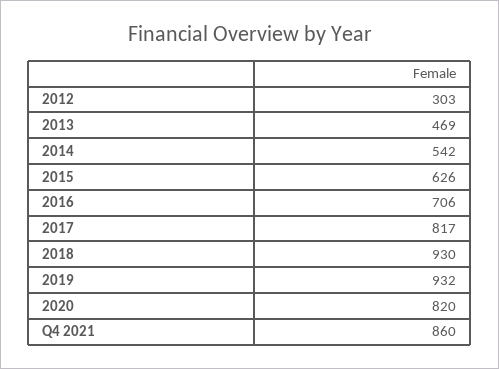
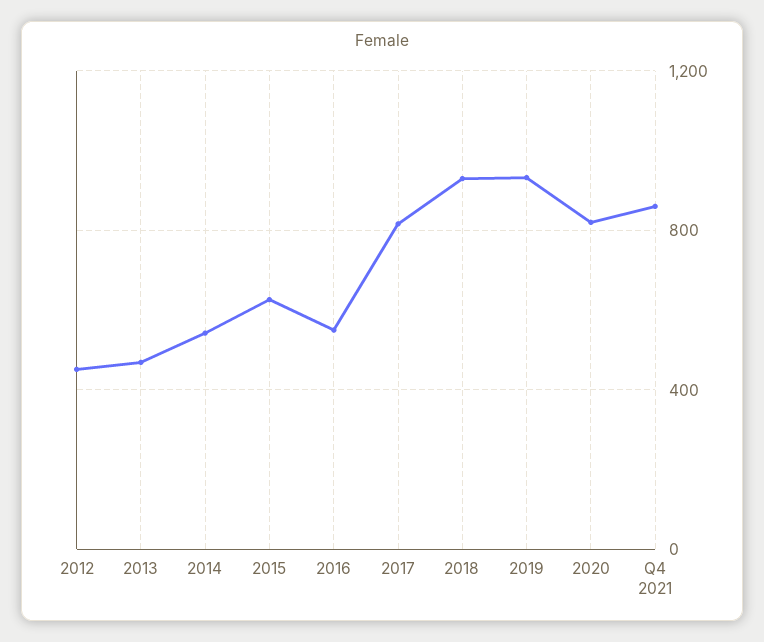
2012: 303 -> 450
2016: 706 -> 550

